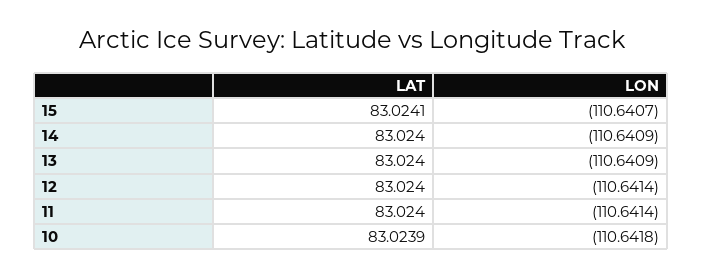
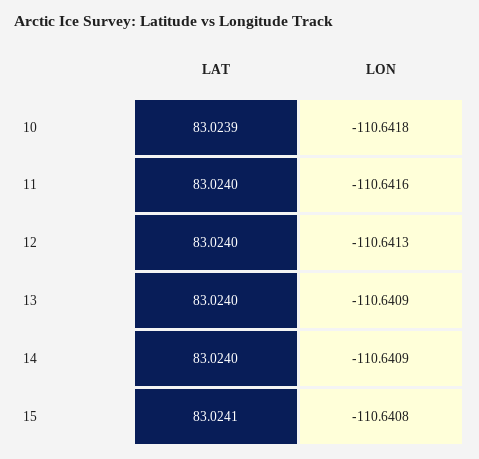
LON, 15: -110.6407 -> -110.6408
LON, 12: -110.6414 -> -110.6413
LON, 11: -110.6414 -> -110.6416

